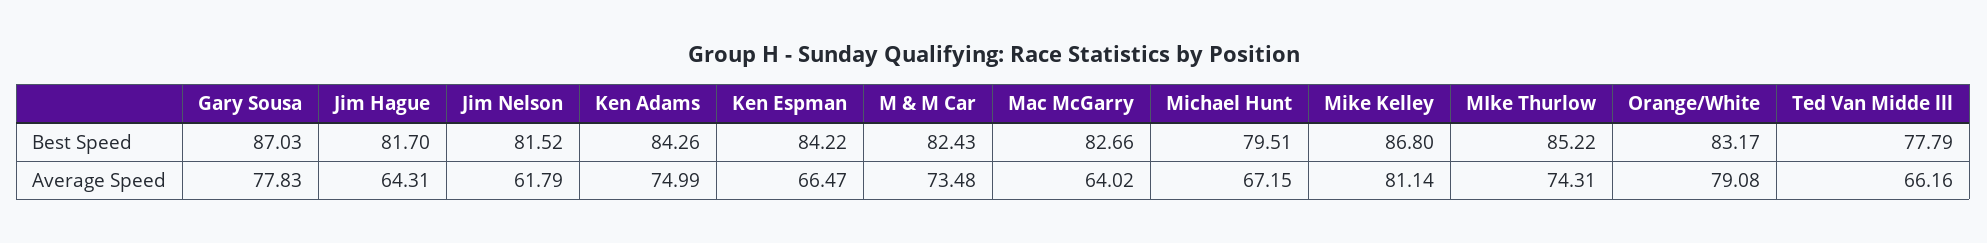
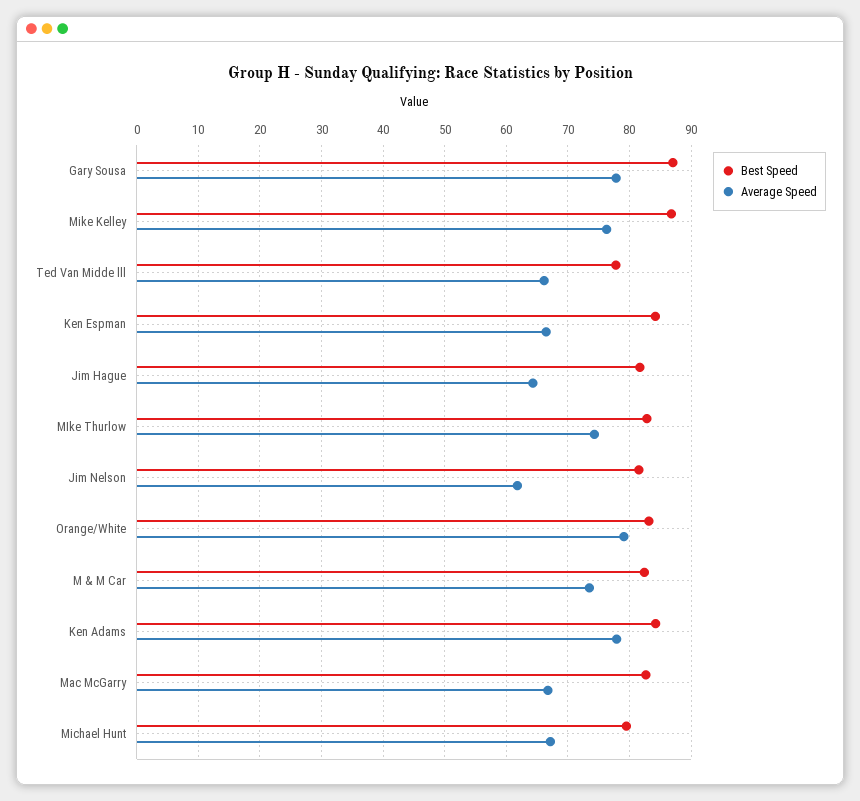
Best Speed, MIke Thurlow: 85.22 -> 83
Average Speed, Ken Adams: 74.99 -> 78
Average Speed, Mac McGarry: 64.02 -> 67
Average Speed, Mike Kelley: 81.14 -> 76

